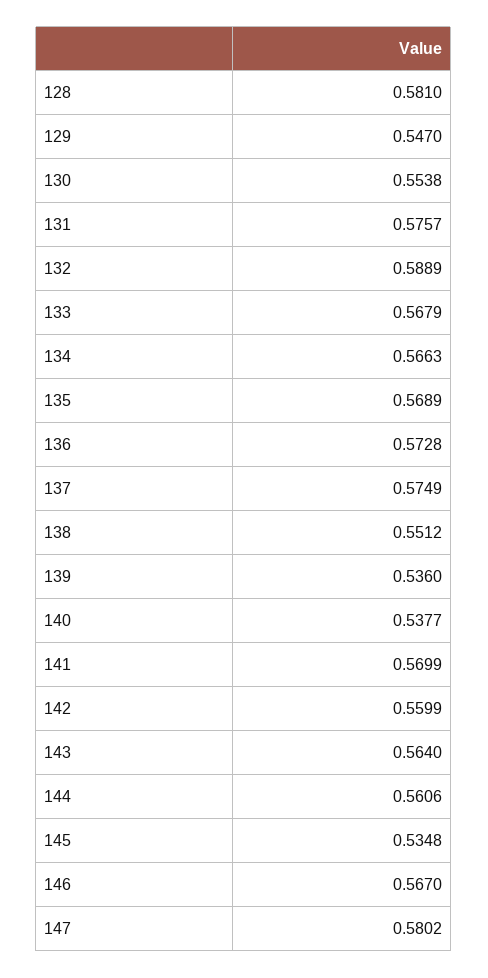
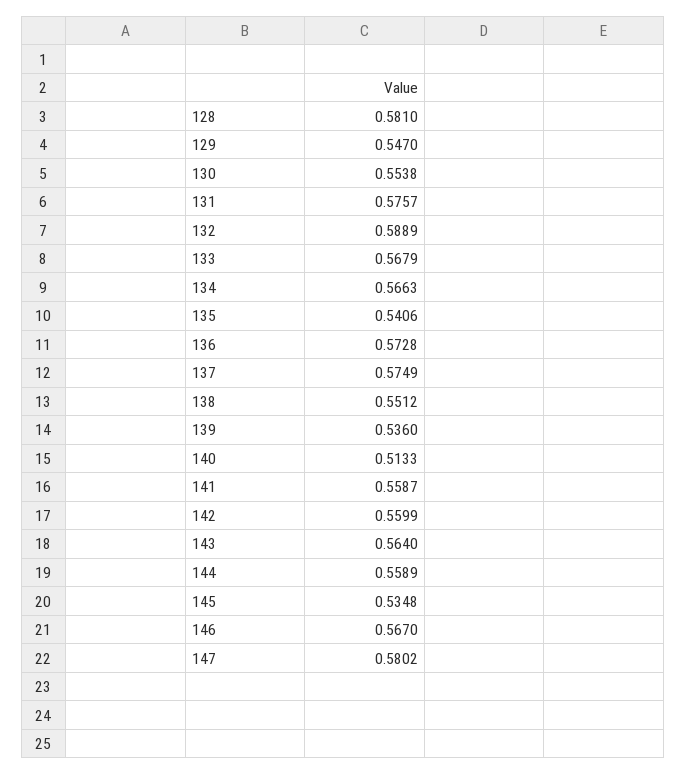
135: 0.5689 -> 0.5406
140: 0.5377 -> 0.5133
141: 0.5699 -> 0.5587
144: 0.5606 -> 0.5589

